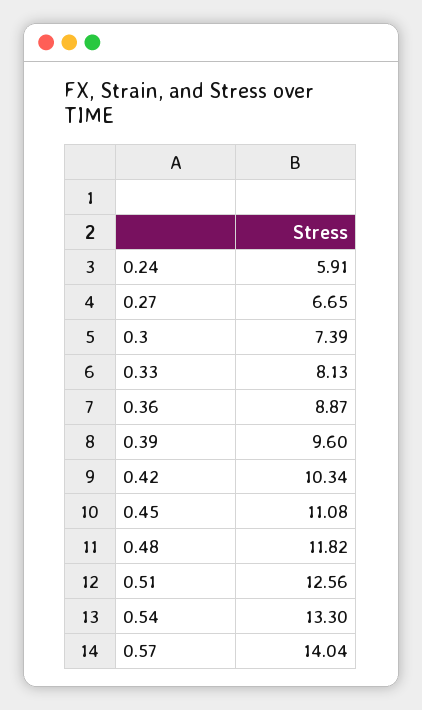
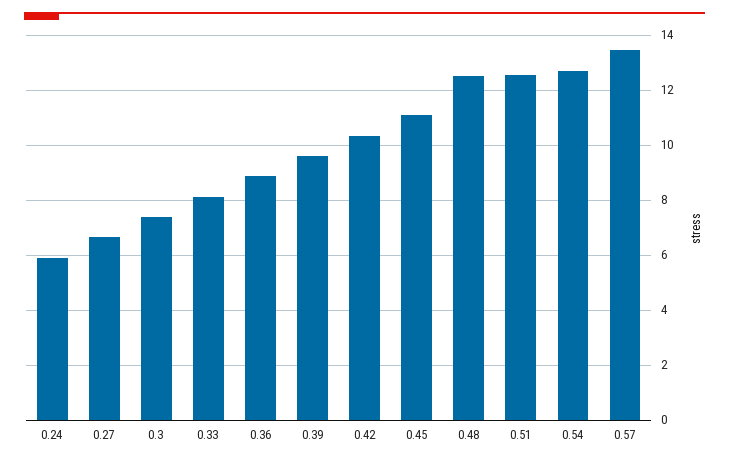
0.48: 11.82 -> 12.5
0.54: 13.3 -> 12.75
0.57: 14.04 -> 13.5

